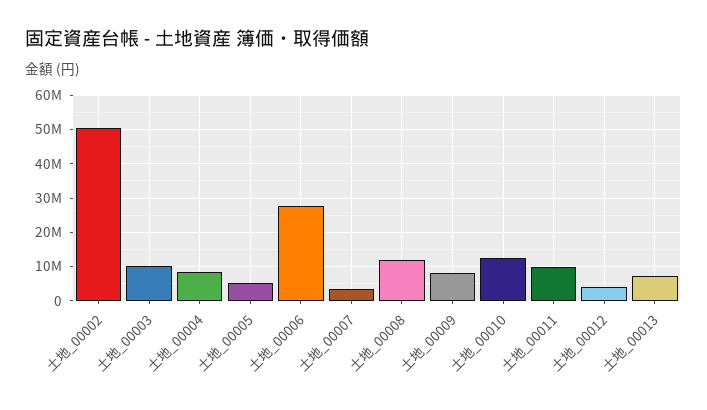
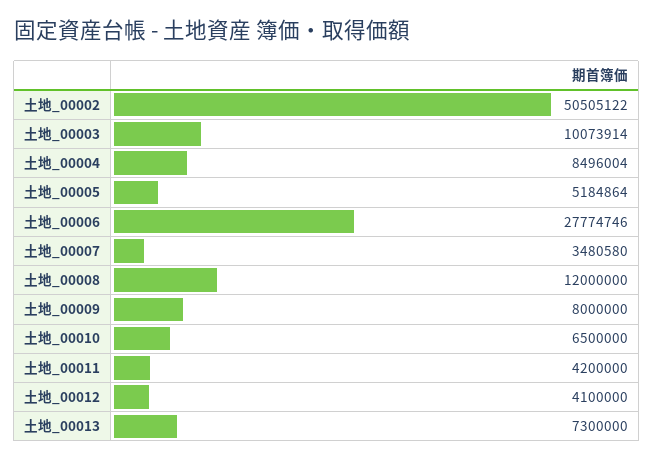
土地_00010: 12000000 -> 6500000
土地_00011: 10000000 -> 4200000

